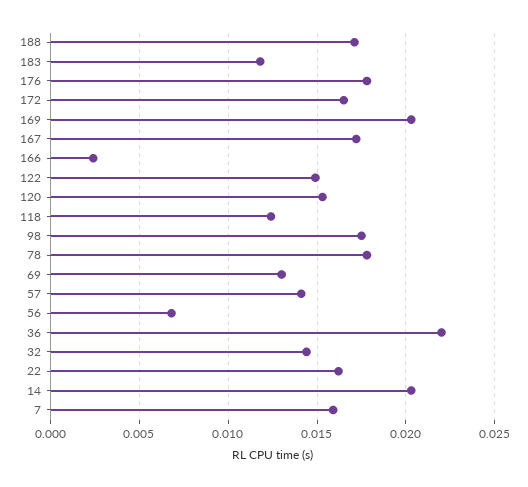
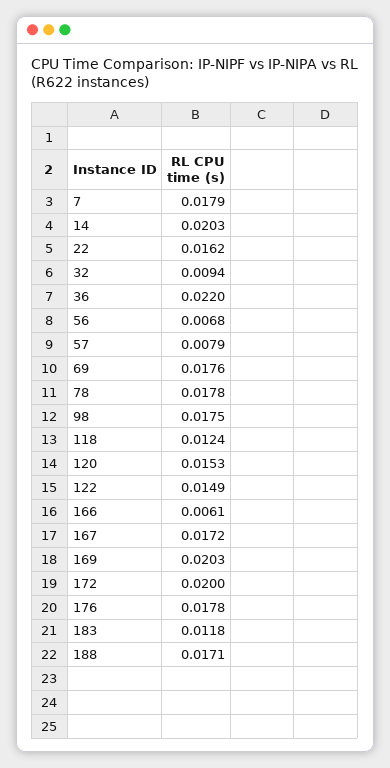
172: 0.0165 -> 0.02
166: 0.0025 -> 0.0061
69: 0.013 -> 0.0176
57: 0.014 -> 0.0079
32: 0.0145 -> 0.0094
7: 0.016 -> 0.0179

